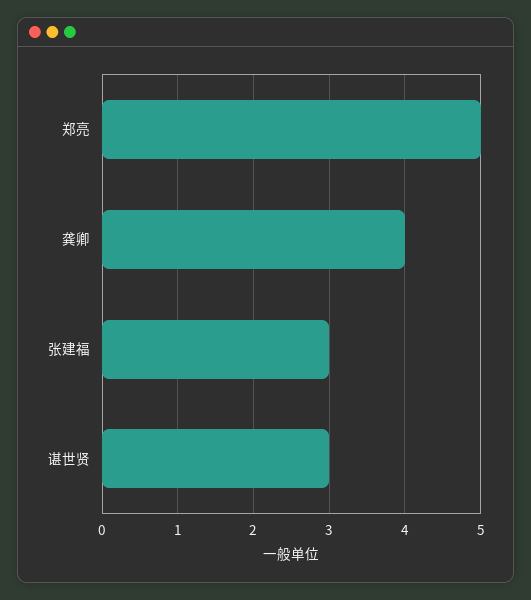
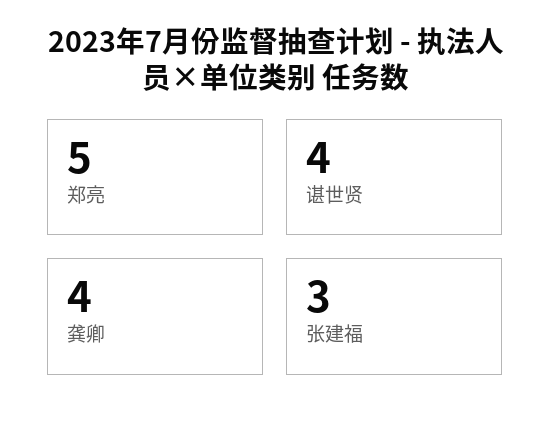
谌世贤: 3 -> 4

